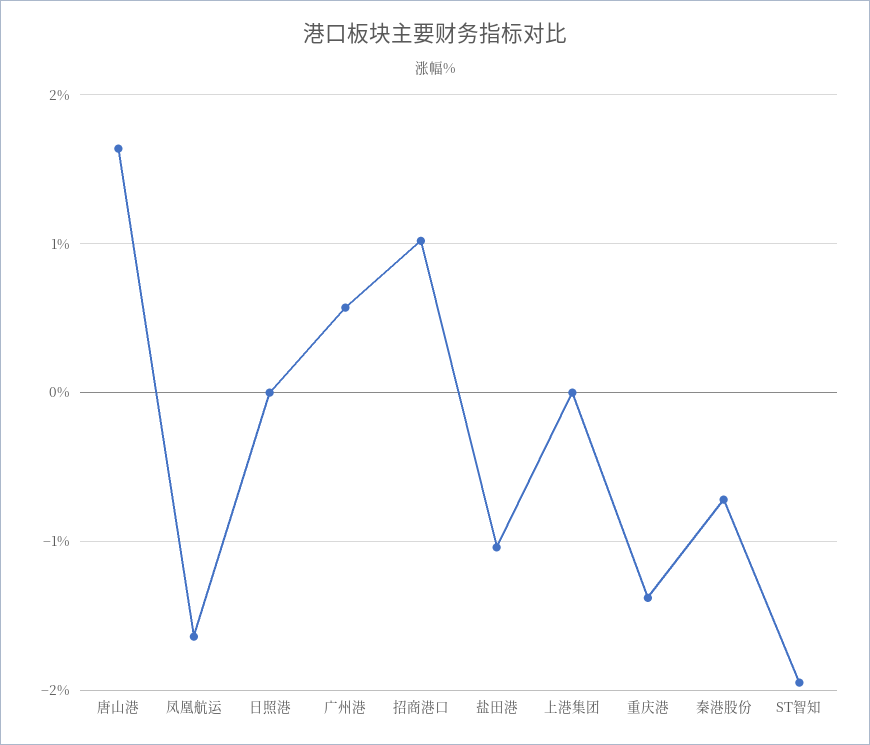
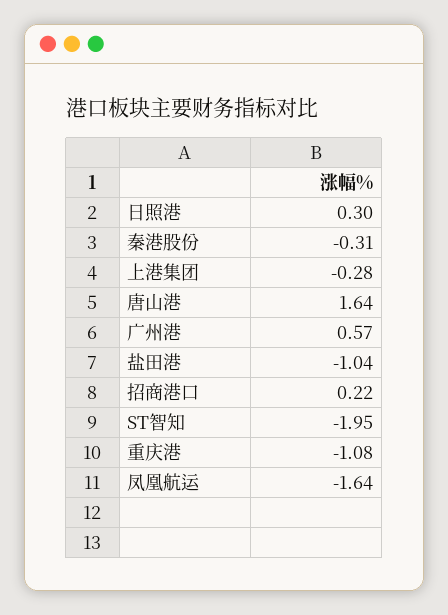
日照港: 0 -> 0.3
招商港口: 1 -> 0.22
上港集团: 0 -> -0.28
重庆港: -1.4 -> -1.08
秦港股份: -0.7 -> -0.31

